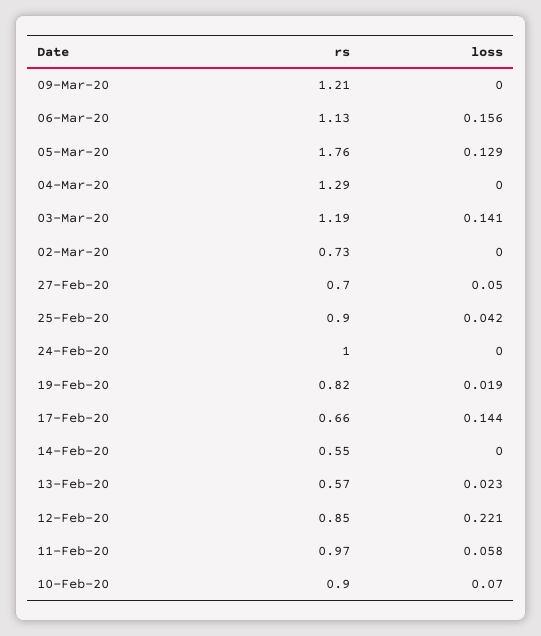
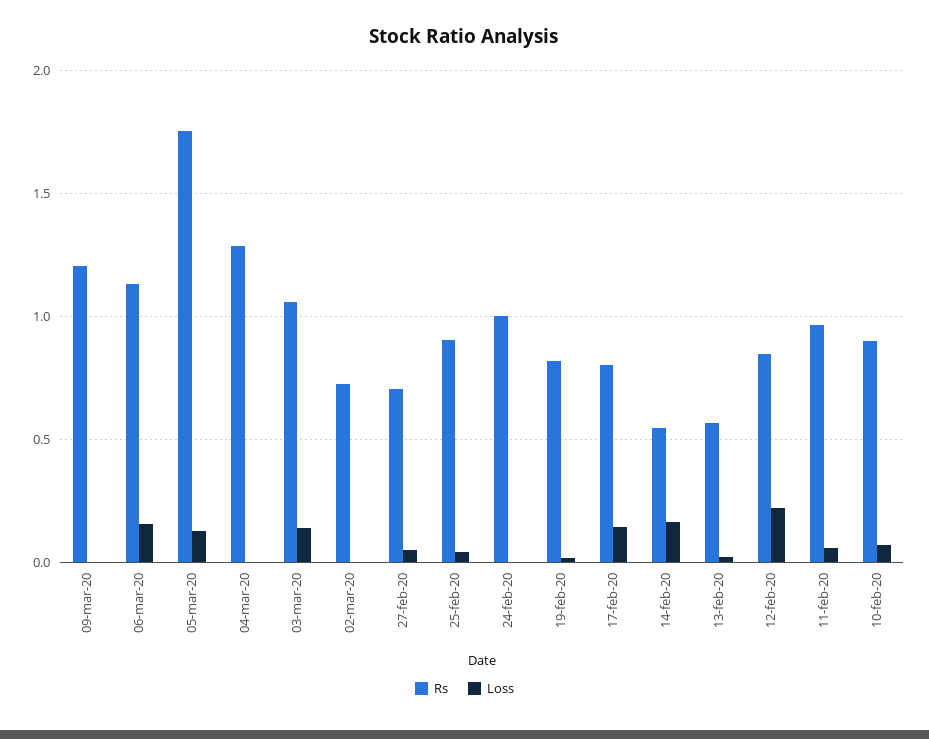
rs, 03-Mar-20: 1.19 -> 1.05
rs, 17-Feb-20: 0.66 -> 0.8
loss, 14-Feb-20: 0 -> 0.15

